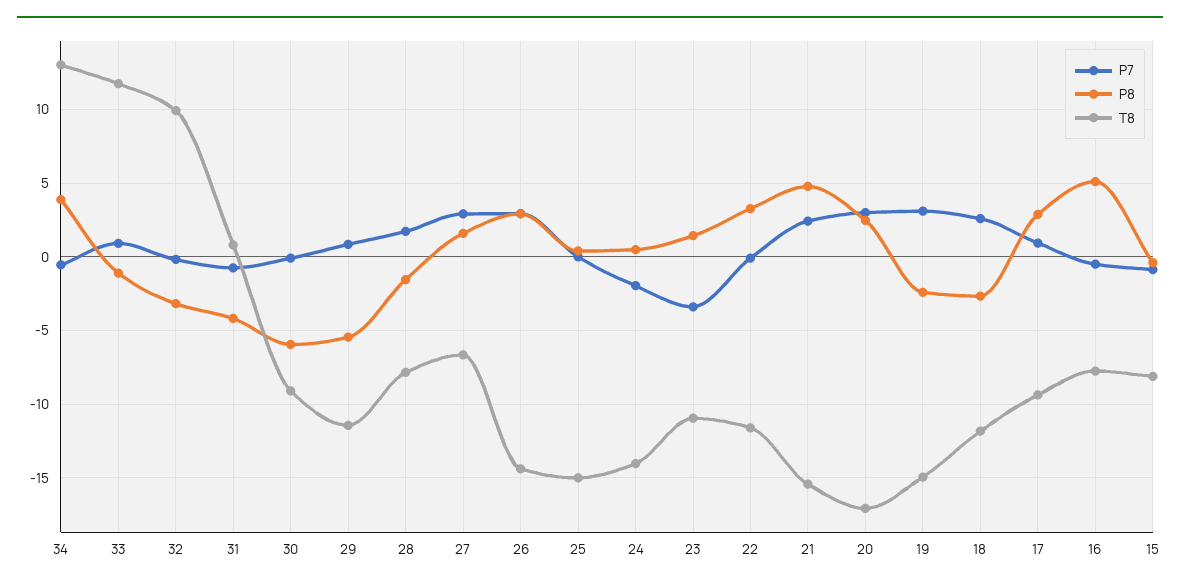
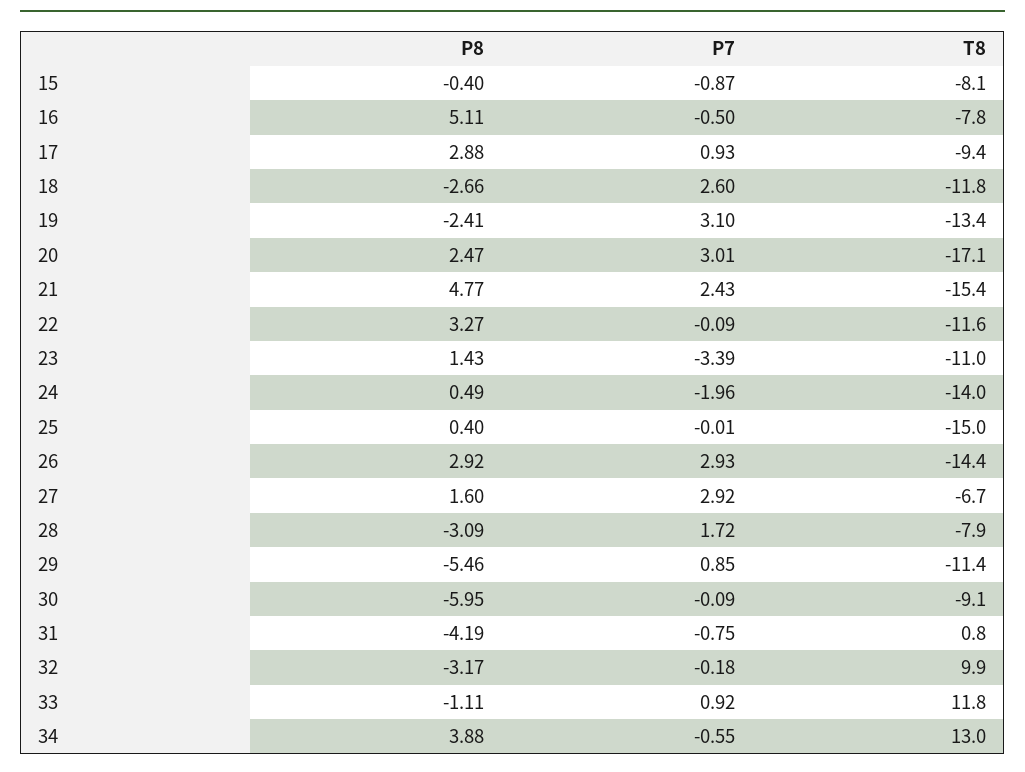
P8, 28: -1.5 -> -3.09
T8, 19: -15 -> -13.4

